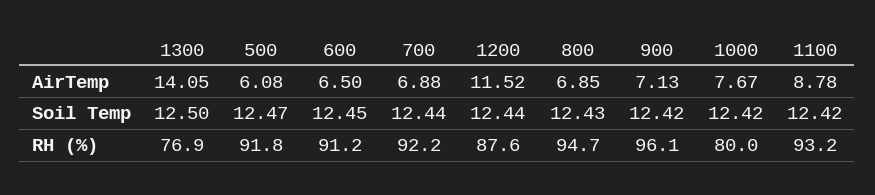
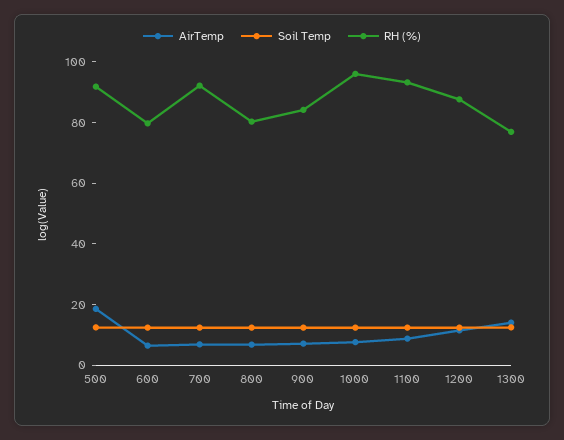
AirTemp, 500: 6.08 -> 20
RH (%), 600: 91.2 -> 80
RH (%), 800: 94.7 -> 80
RH (%), 900: 96.1 -> 85
RH (%), 1000: 80 -> 95

